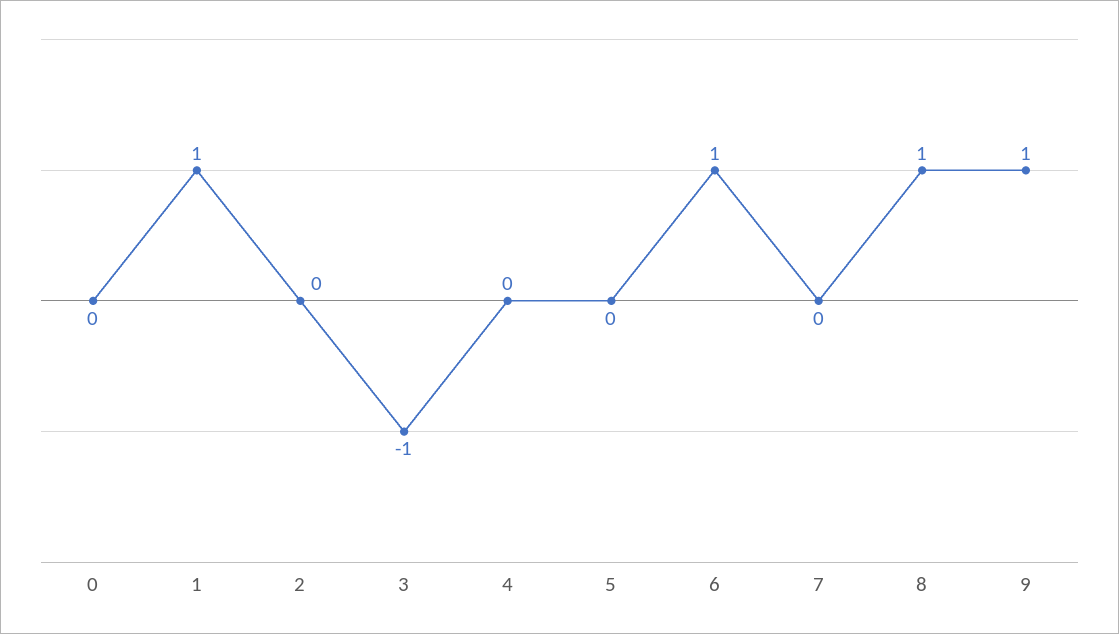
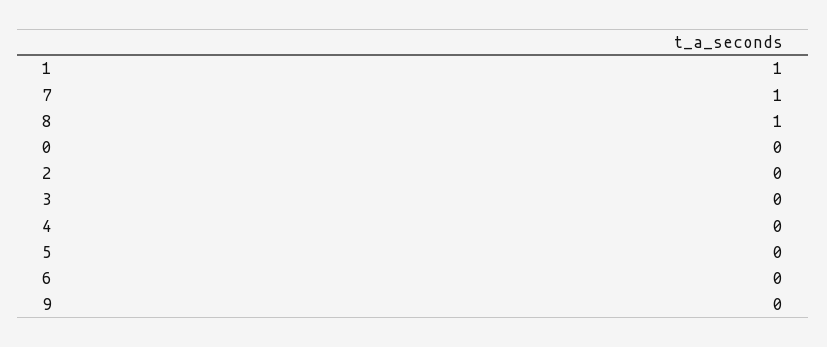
3: -1 -> 0
6: 1 -> 0
7: 0 -> 1
9: 1 -> 0

